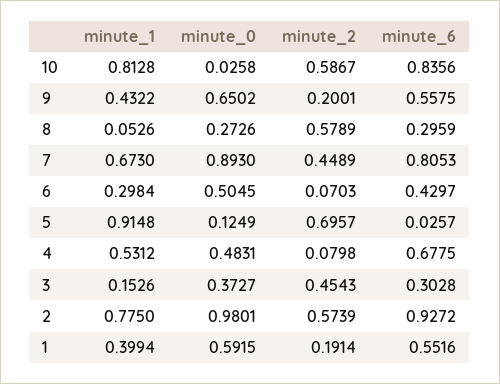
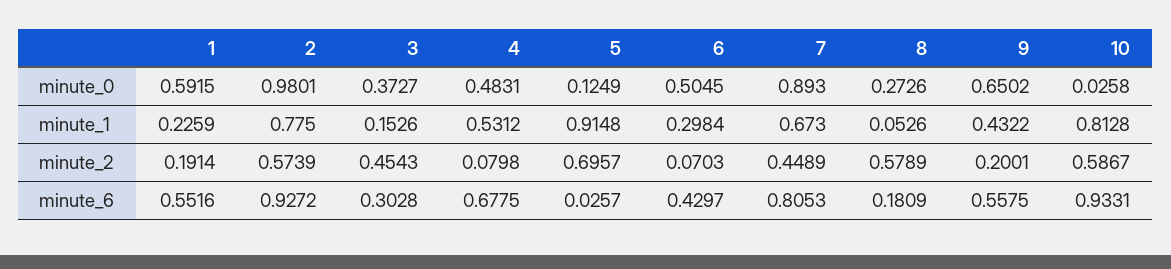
minute_6, 10: 0.8356 -> 0.9331
minute_6, 8: 0.2959 -> 0.1809
minute_1, 1: 0.3994 -> 0.2259

